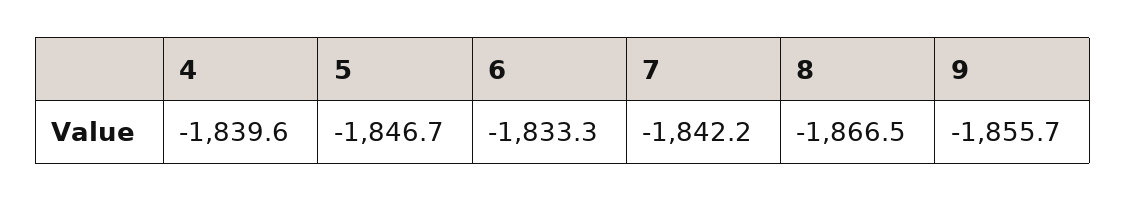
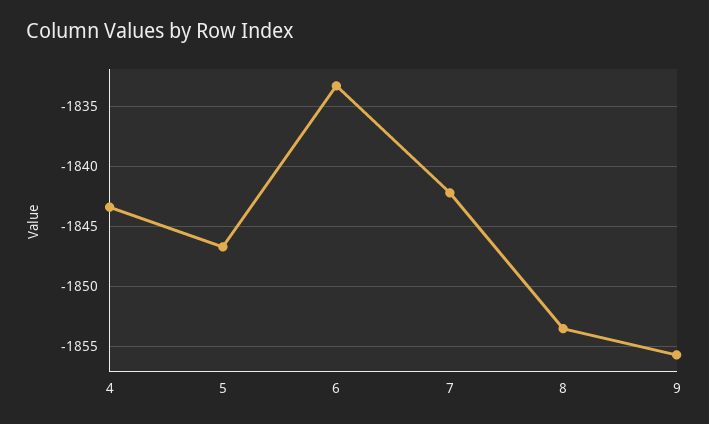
4: -1839.6 -> -1843.5
8: -1866.5 -> -1853.5

